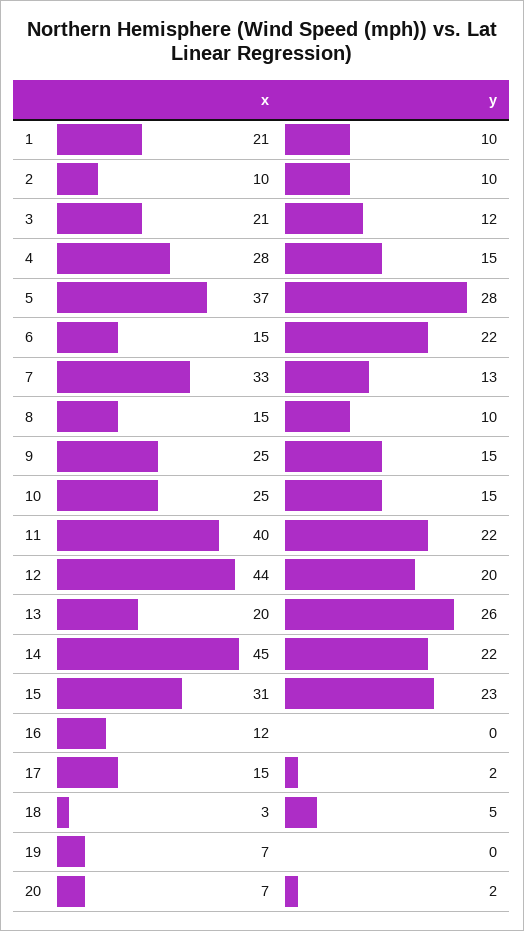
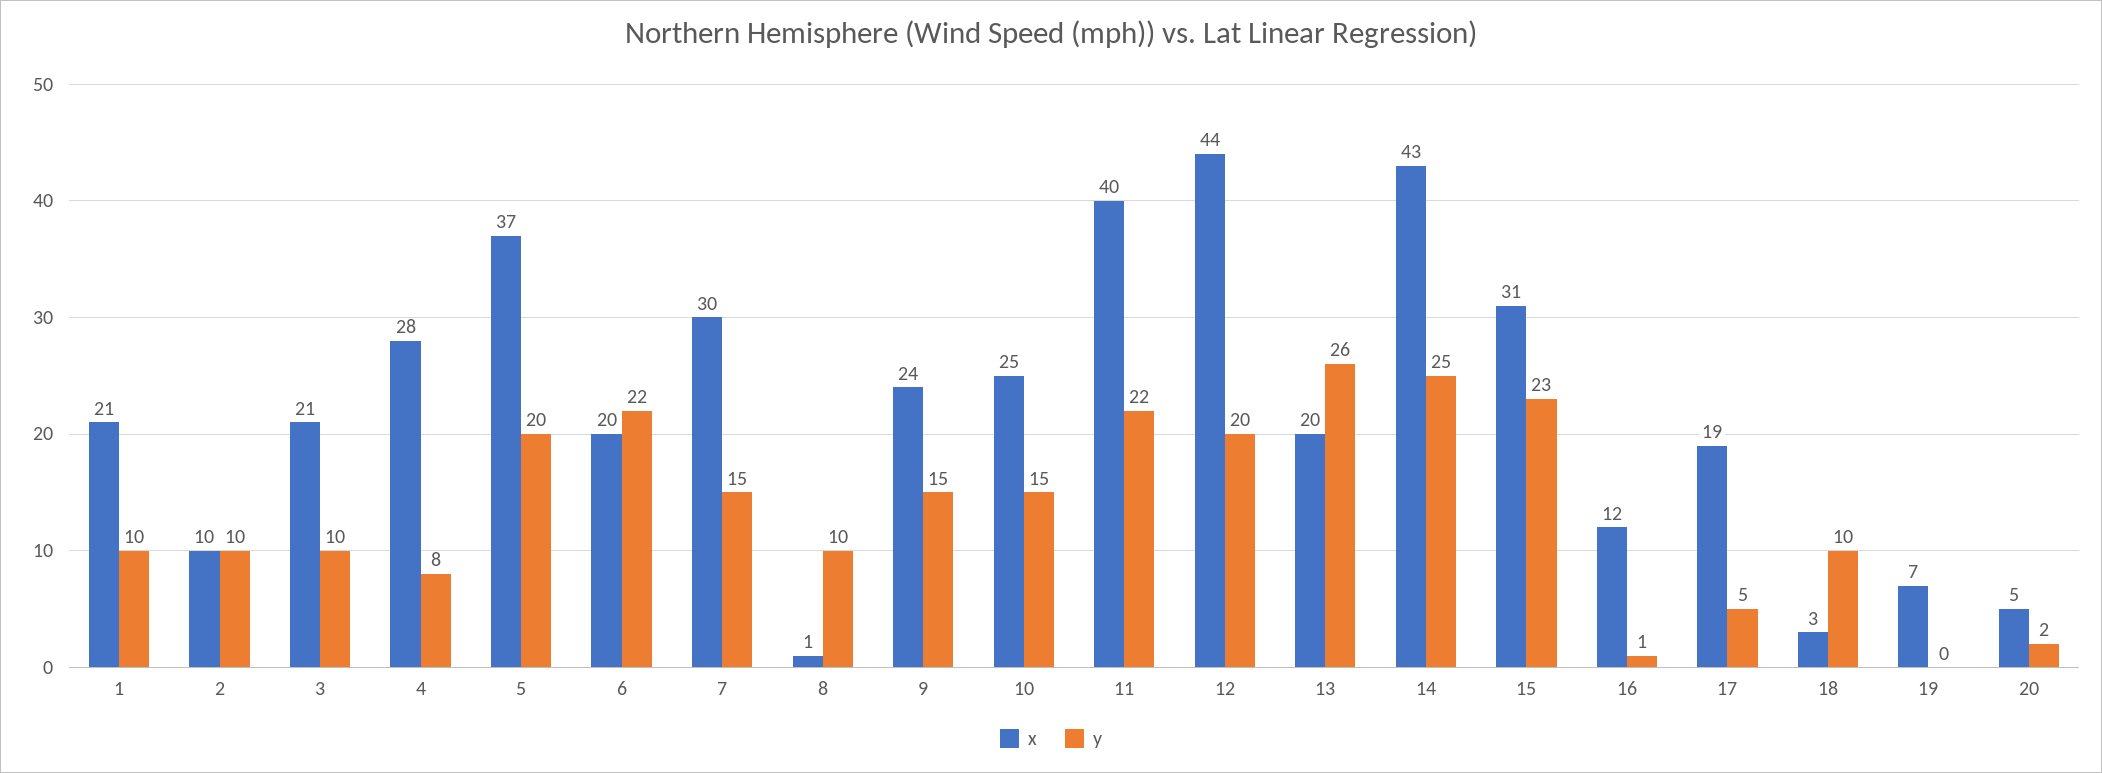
y, 3: 12 -> 10
y, 4: 15 -> 8
y, 5: 28 -> 20
x, 6: 15 -> 20
x, 7: 33 -> 30
y, 7: 13 -> 15
x, 8: 15 -> 1
x, 9: 25 -> 24
x, 14: 45 -> 43
y, 14: 22 -> 25
y, 16: 0 -> 1
x, 17: 15 -> 19
y, 17: 2 -> 5
y, 18: 5 -> 10
x, 20: 7 -> 5

